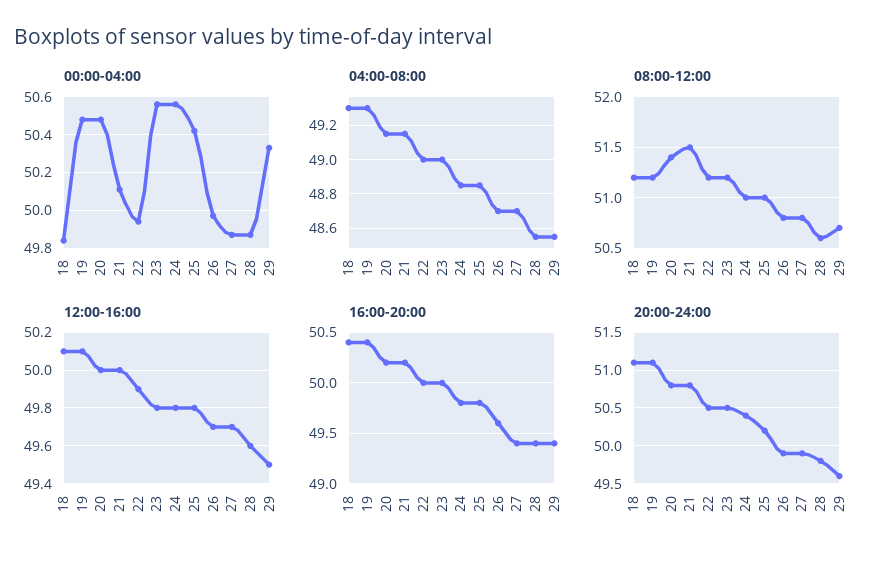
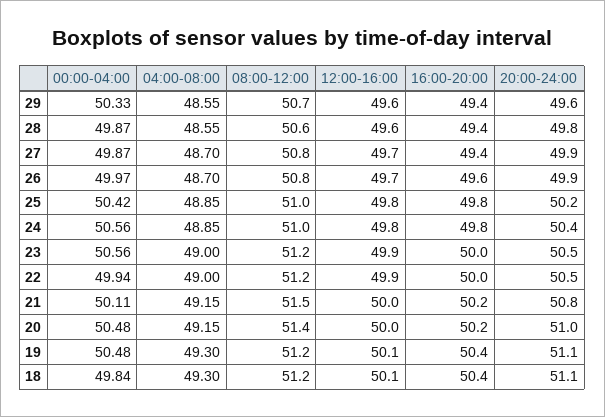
12:00-16:00, 23: 49.8 -> 49.9
12:00-16:00, 29: 49.5 -> 49.6
20:00-24:00, 20: 50.8 -> 51

